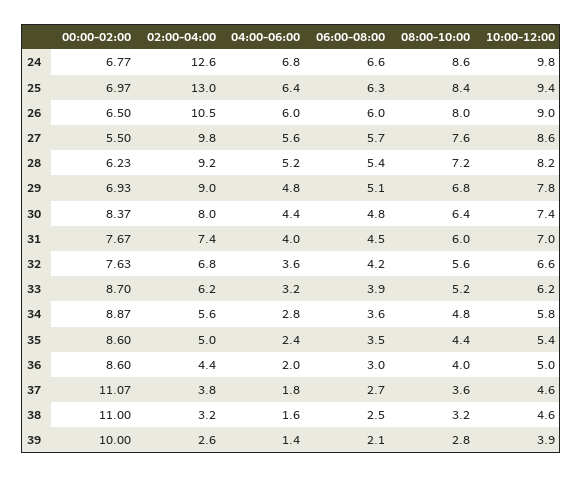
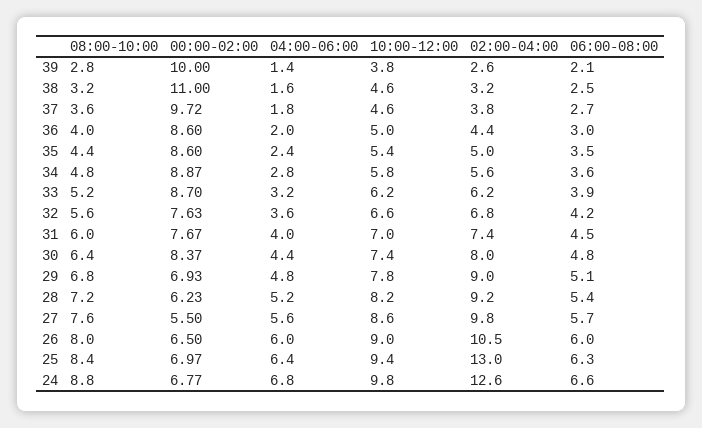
08:00-10:00, 24: 8.6 -> 8.8
00:00-02:00, 37: 11.07 -> 9.72
10:00-12:00, 39: 3.9 -> 3.8

